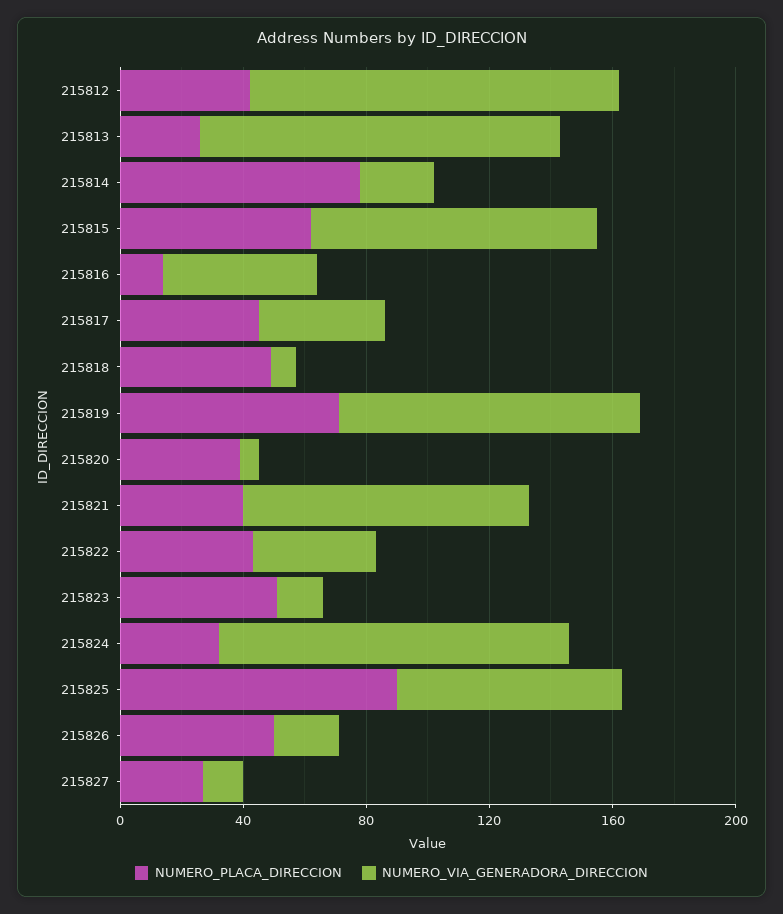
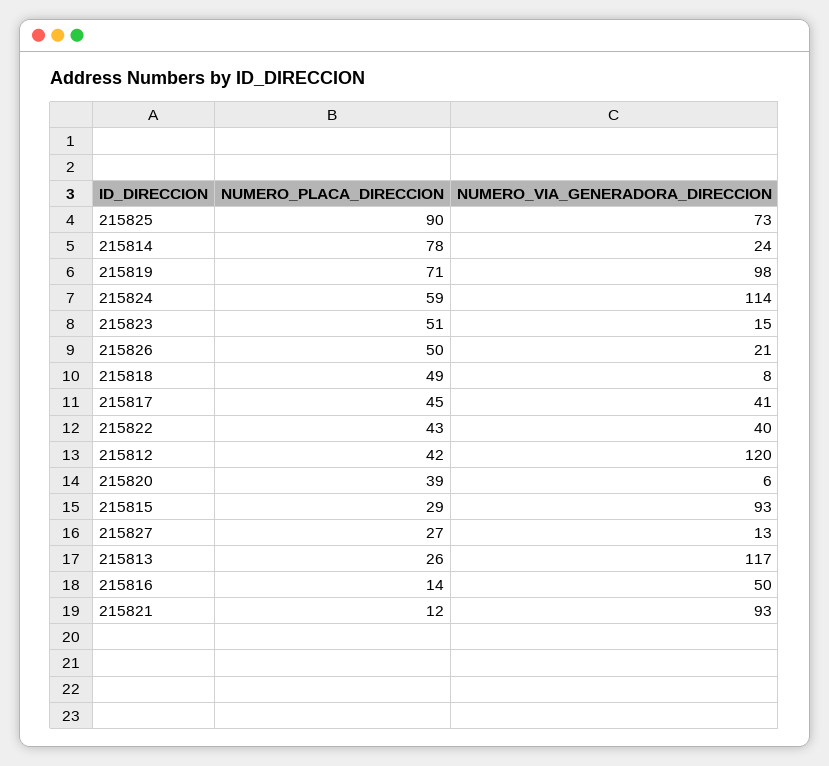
NUMERO_PLACA_DIRECCION, 215815: 60 -> 29
NUMERO_PLACA_DIRECCION, 215821: 40 -> 12
NUMERO_PLACA_DIRECCION, 215824: 30 -> 59

